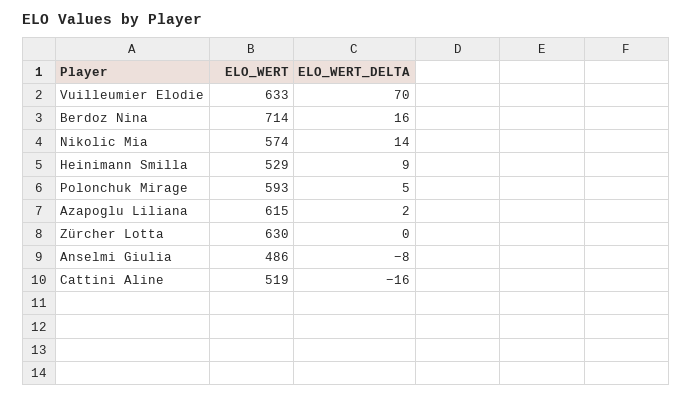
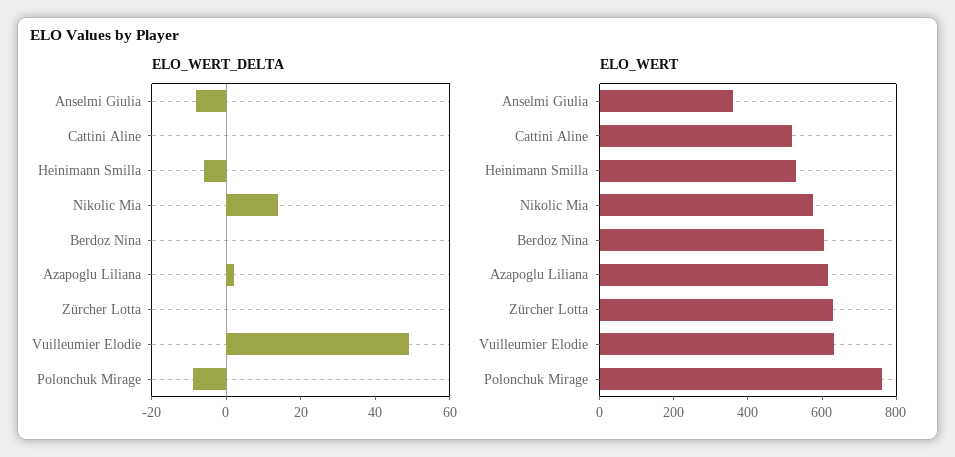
ELO_WERT_DELTA, Vuilleumier Elodie: 70 -> 50
ELO_WERT, Berdoz Nina: 714 -> 600
ELO_WERT_DELTA, Berdoz Nina: 16 -> 0
ELO_WERT_DELTA, Heinimann Smilla: 9 -> -5
ELO_WERT, Polonchuk Mirage: 593 -> 750
ELO_WERT_DELTA, Polonchuk Mirage: 5 -> -10
ELO_WERT, Anselmi Giulia: 486 -> 350
ELO_WERT_DELTA, Cattini Aline: -16 -> 0

